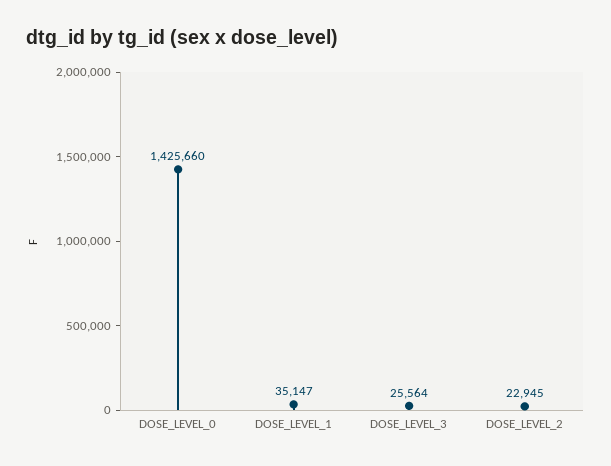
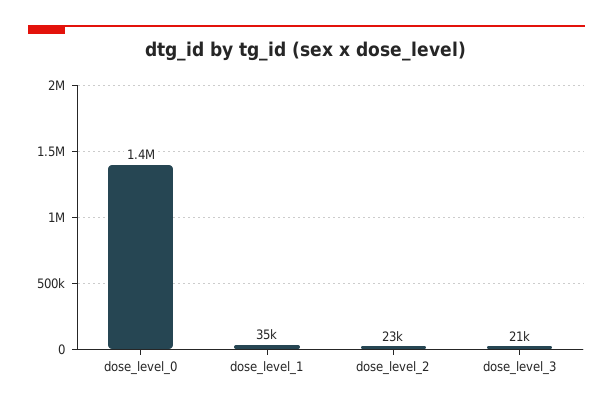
DOSE_LEVEL_3: 25564 -> 21000

